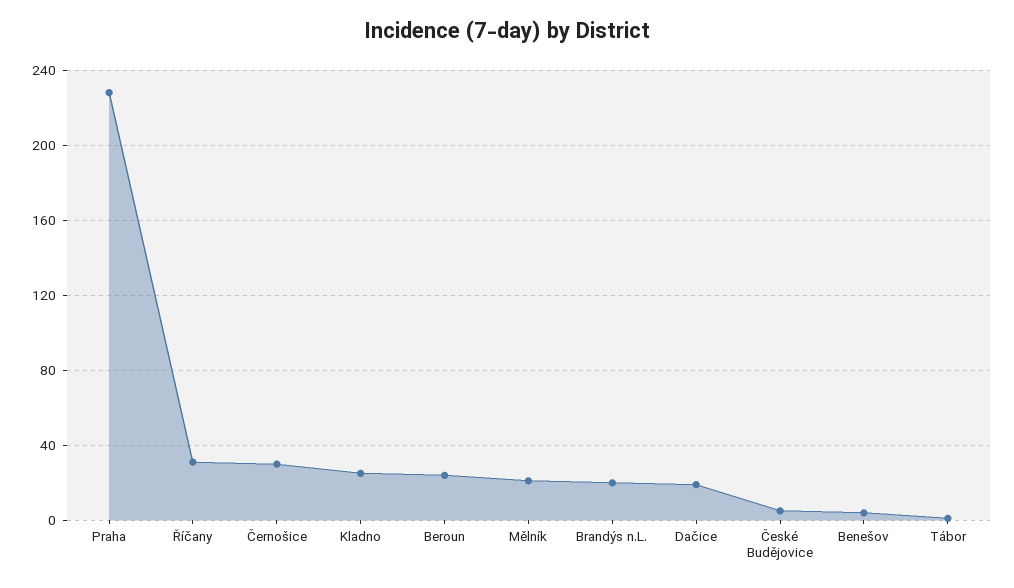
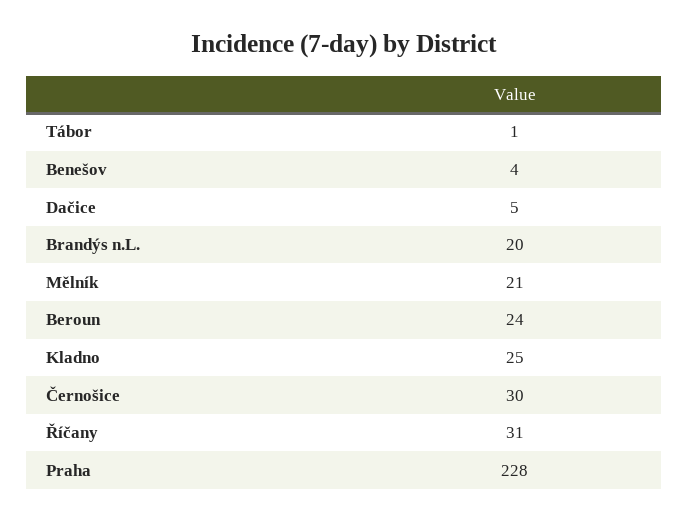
Dačice: 20 -> 5
České Budějovice: 5 -> none

